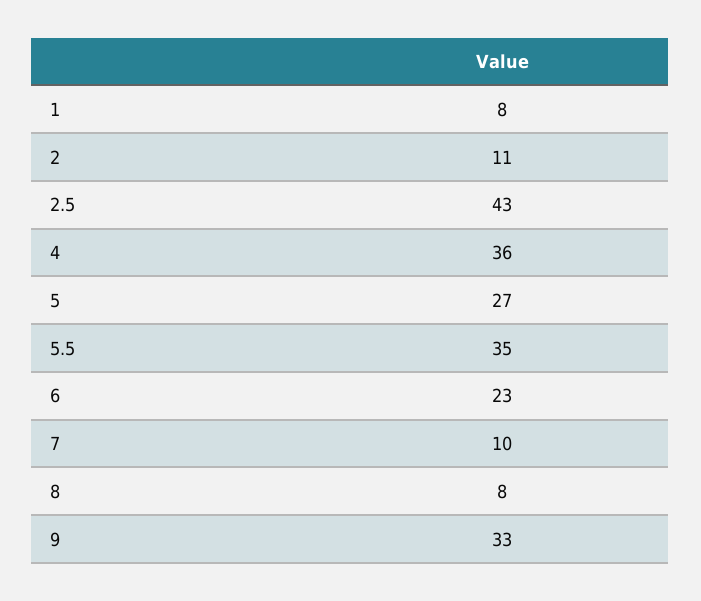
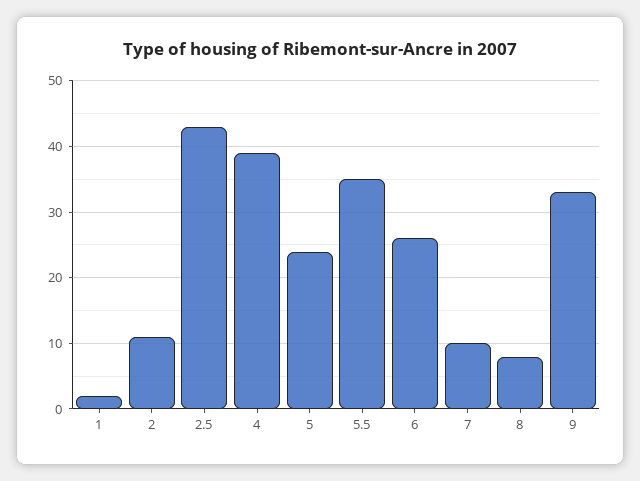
1: 8 -> 2
4: 36 -> 39
5: 27 -> 24
6: 23 -> 26

